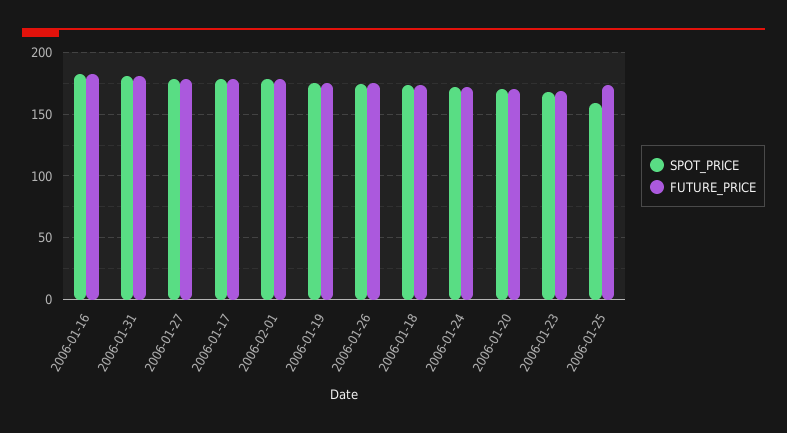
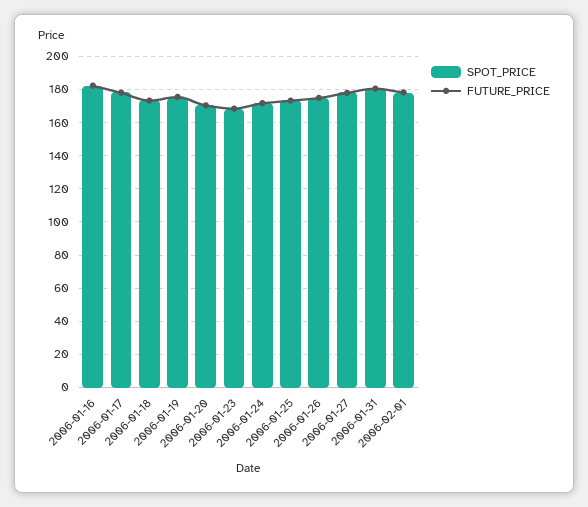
SPOT_PRICE, 2006-01-25: 160 -> 175

